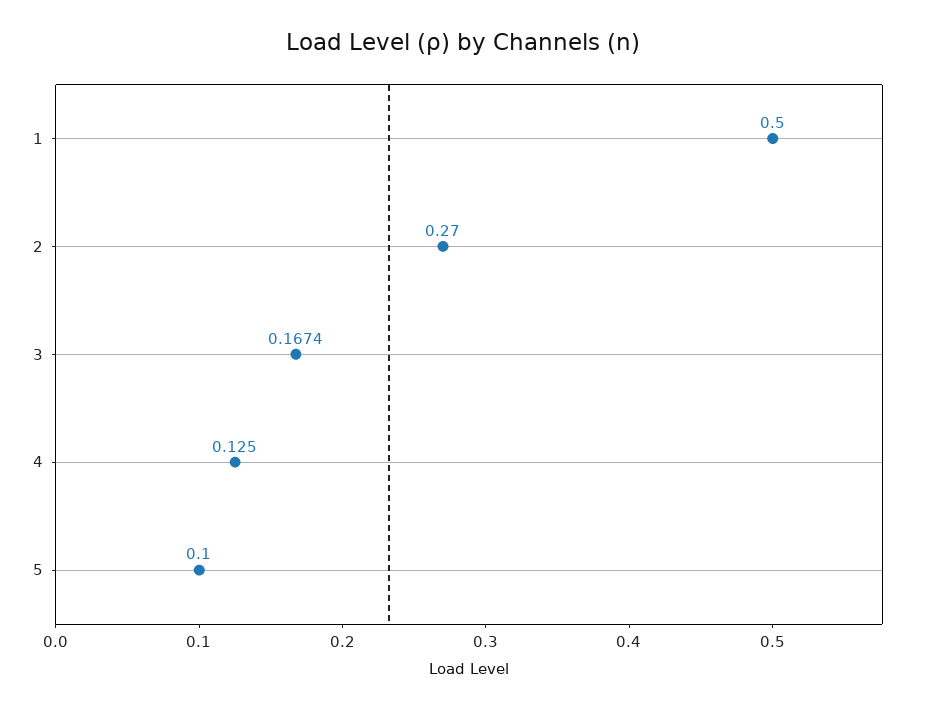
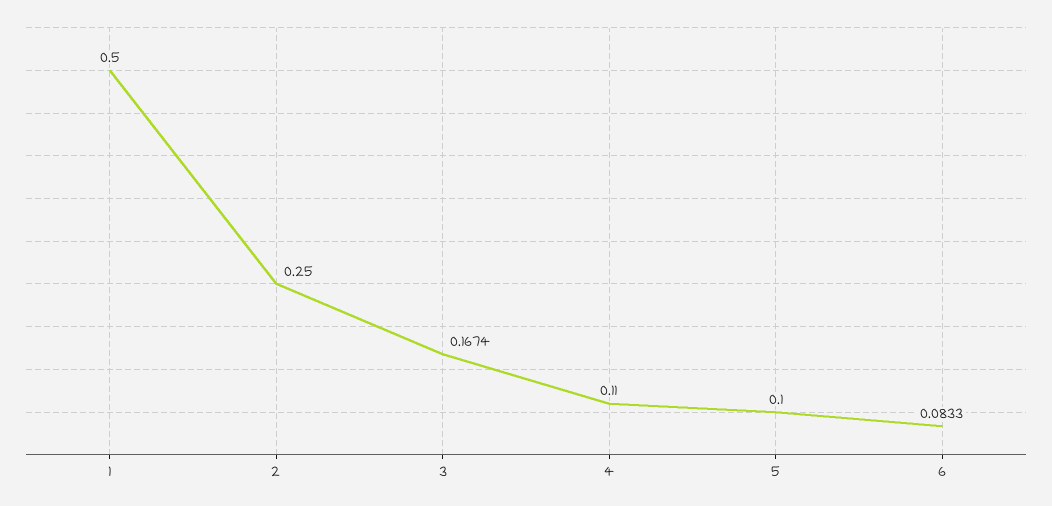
2: 0.27 -> 0.25
4: 0.125 -> 0.11
6: none -> 0.0833

